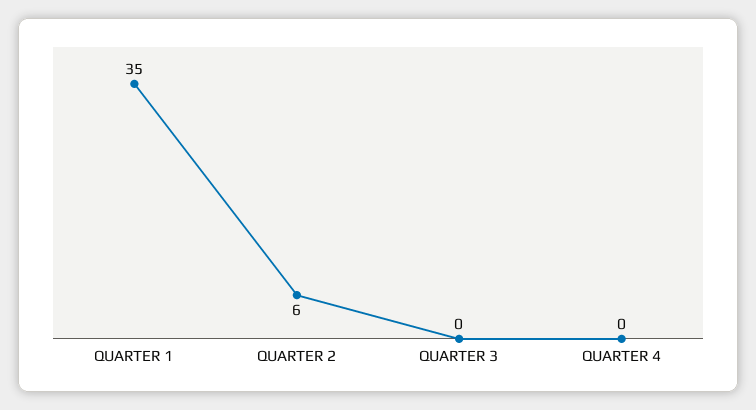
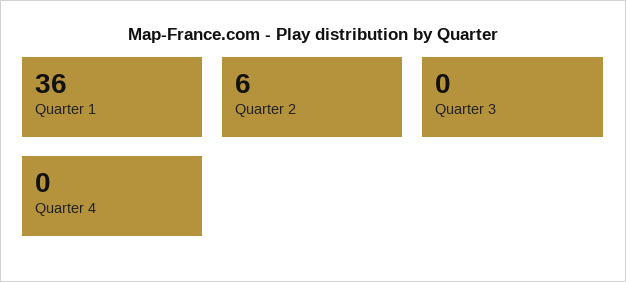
QUARTER 1: 35 -> 36

